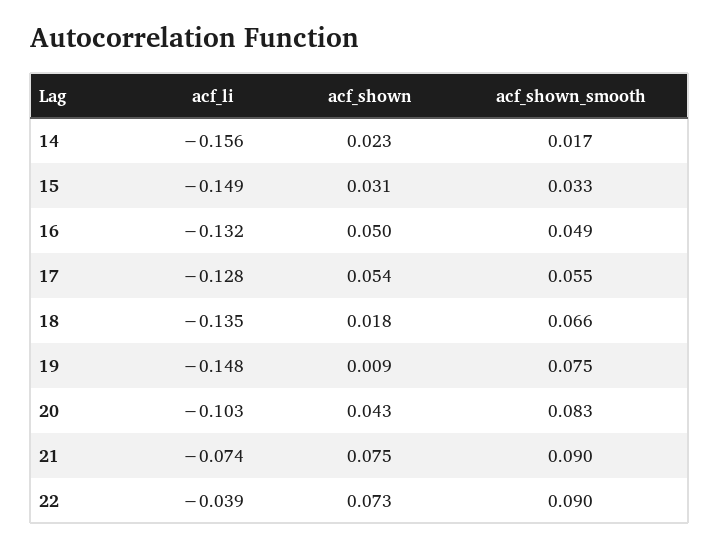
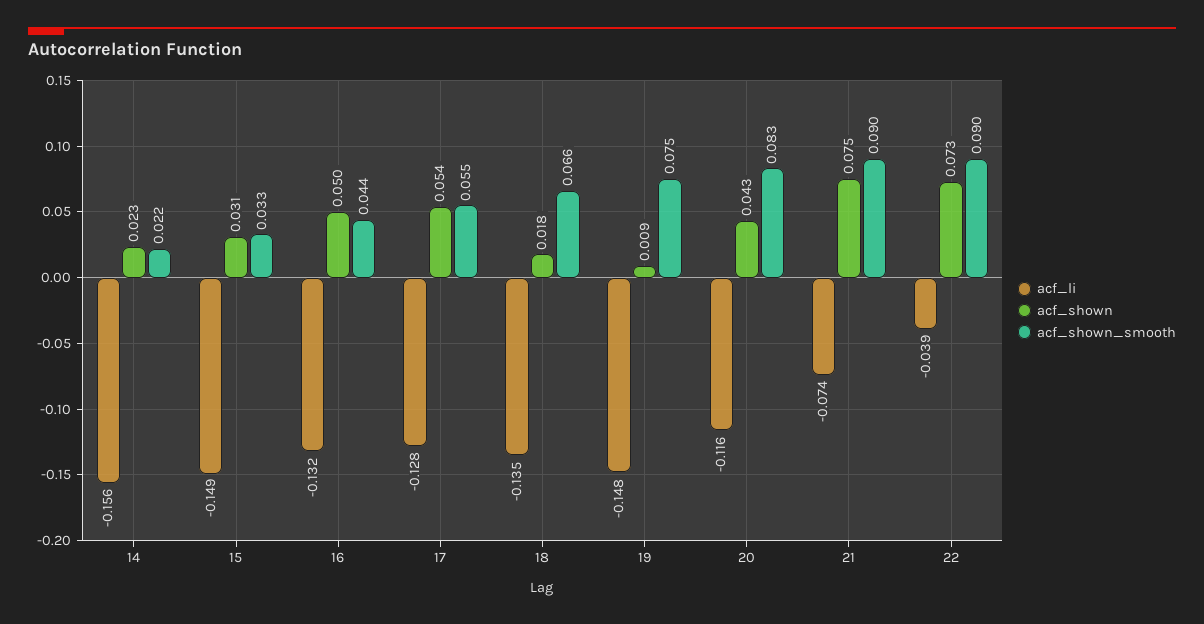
acf_shown_smooth, 14: 0.017 -> 0.022
acf_shown_smooth, 16: 0.049 -> 0.044
acf_li, 20: -0.103 -> -0.116

